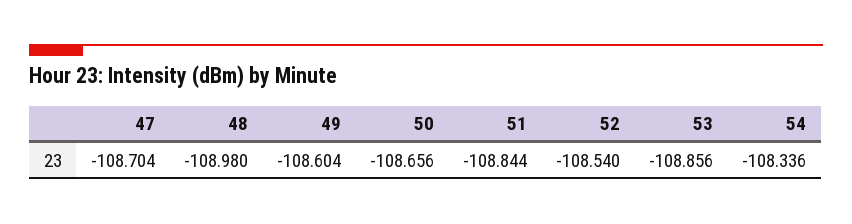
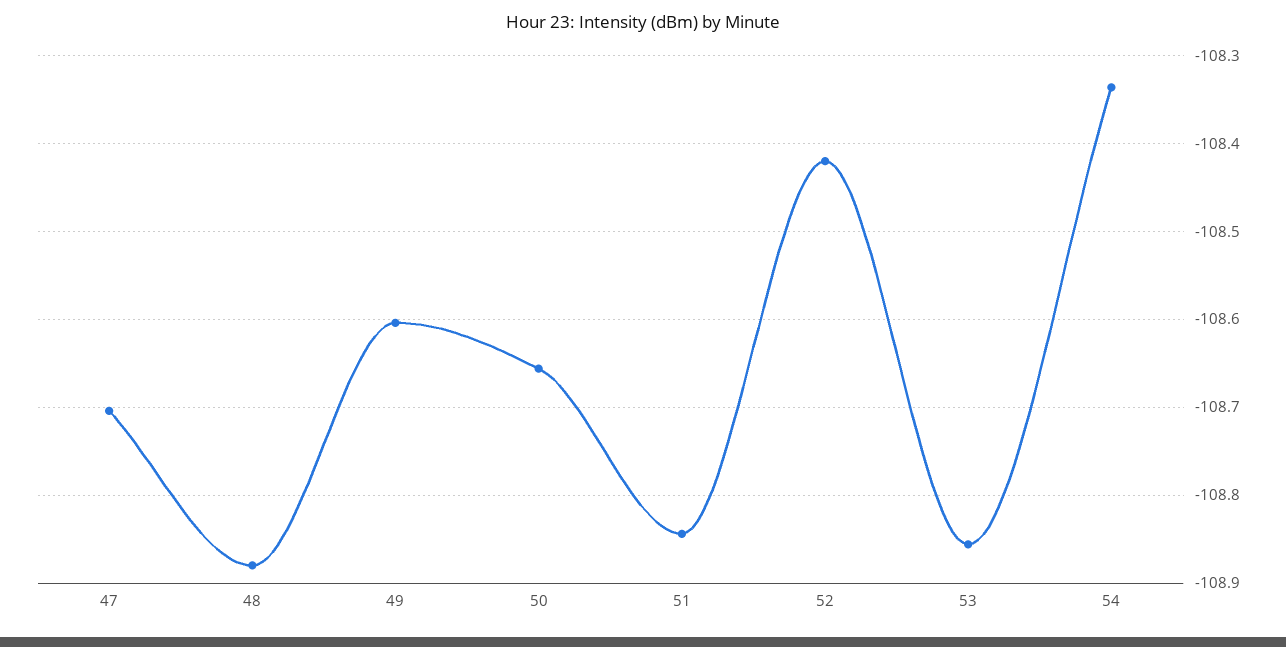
48: -108.98 -> -108.88
52: -108.54 -> -108.42

